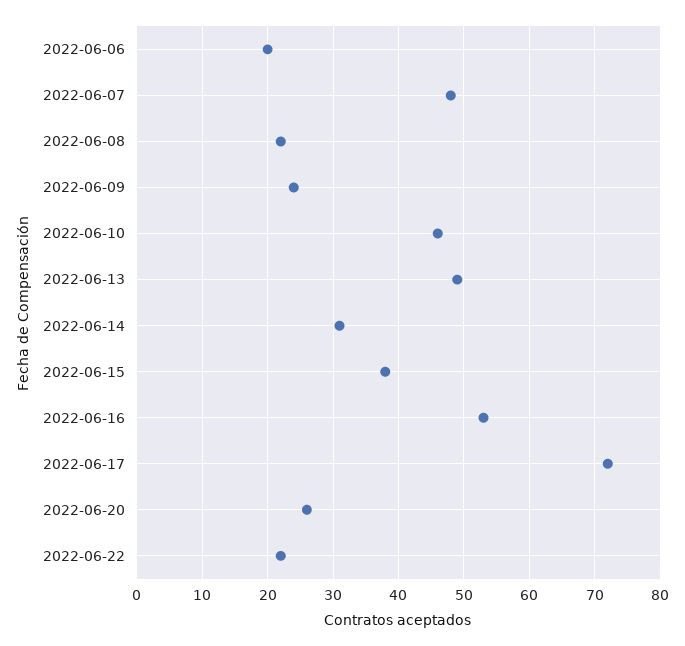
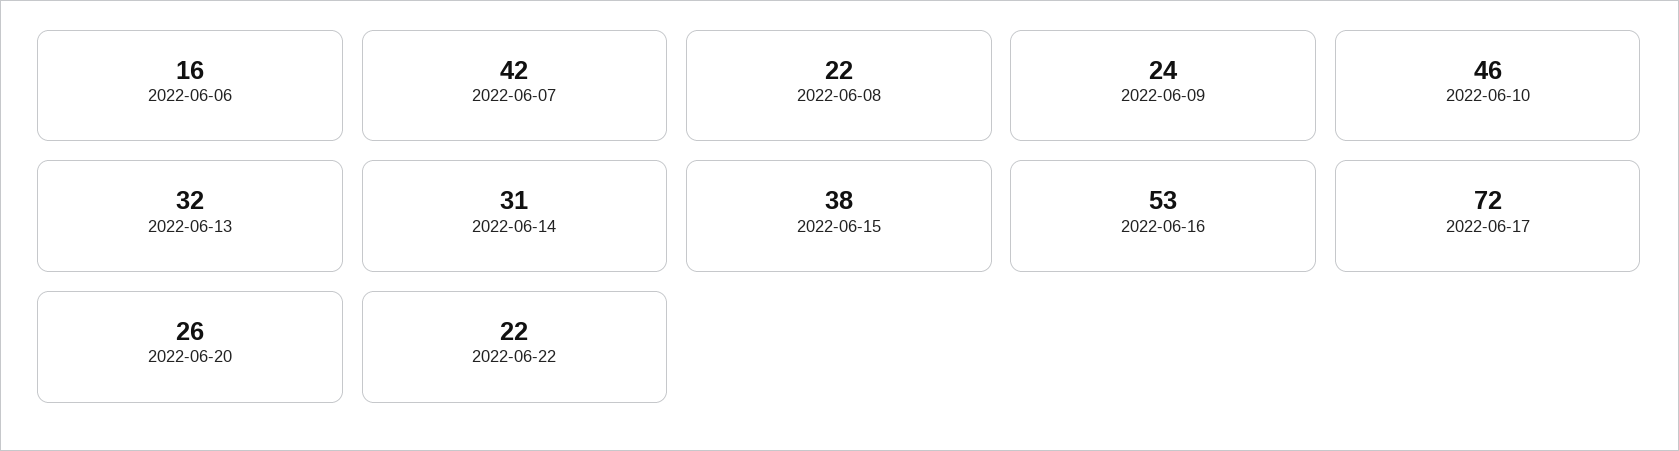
2022-06-06: 20 -> 16
2022-06-07: 48 -> 42
2022-06-13: 49 -> 32

